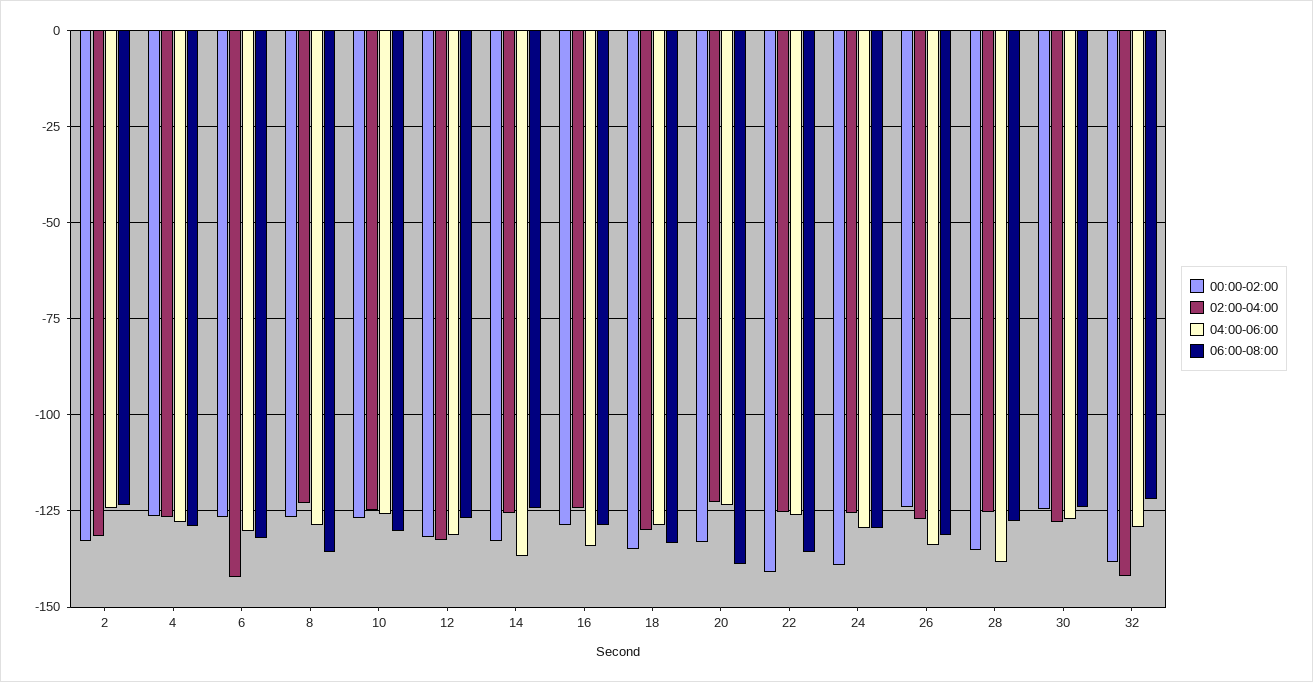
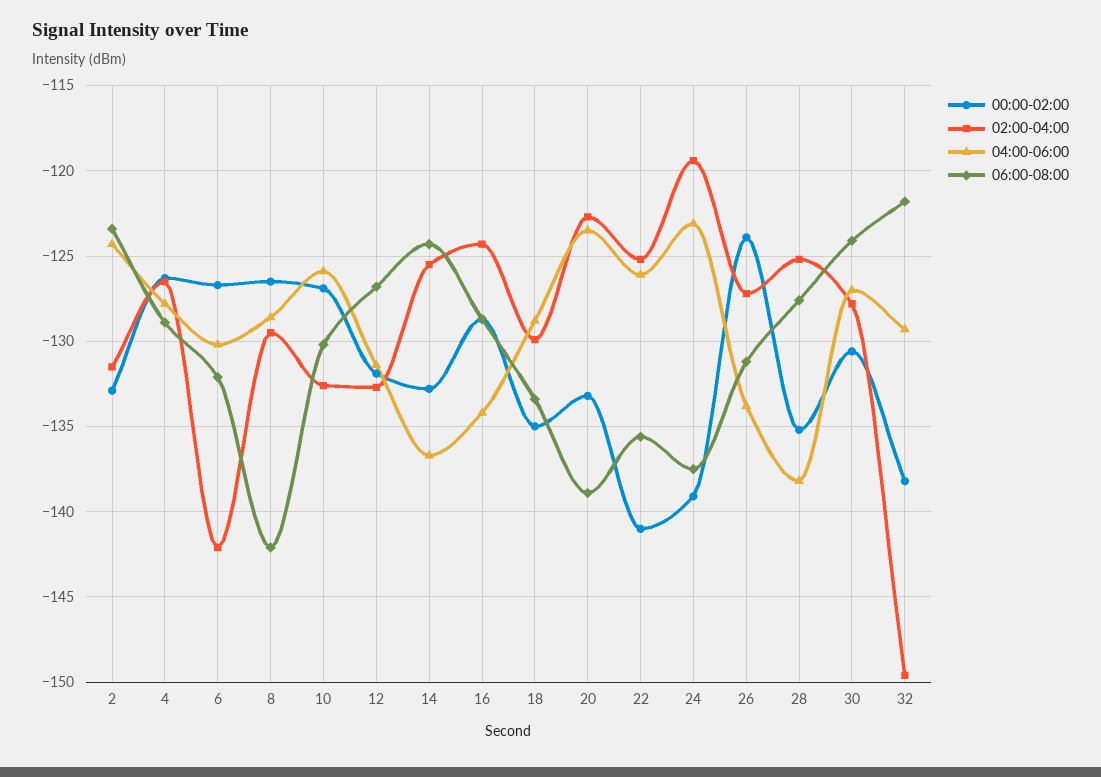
02:00-04:00, 8: -122.5 -> -129.5
06:00-08:00, 8: -135 -> -142
02:00-04:00, 10: -125 -> -132.5
02:00-04:00, 24: -125 -> -119.5
04:00-06:00, 24: -130 -> -123
06:00-08:00, 24: -130 -> -137.5
00:00-02:00, 30: -125 -> -130.5
02:00-04:00, 32: -142.5 -> -149.5

